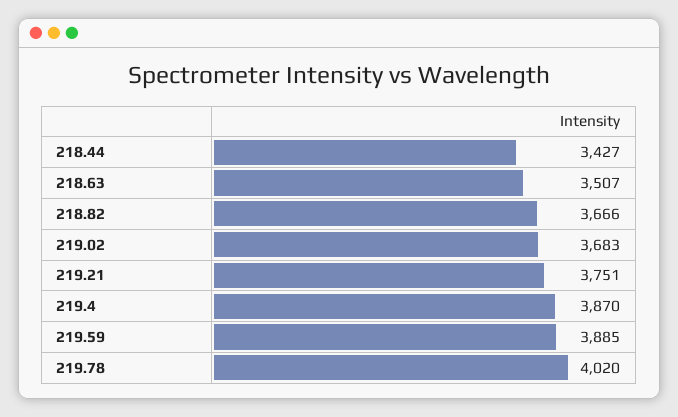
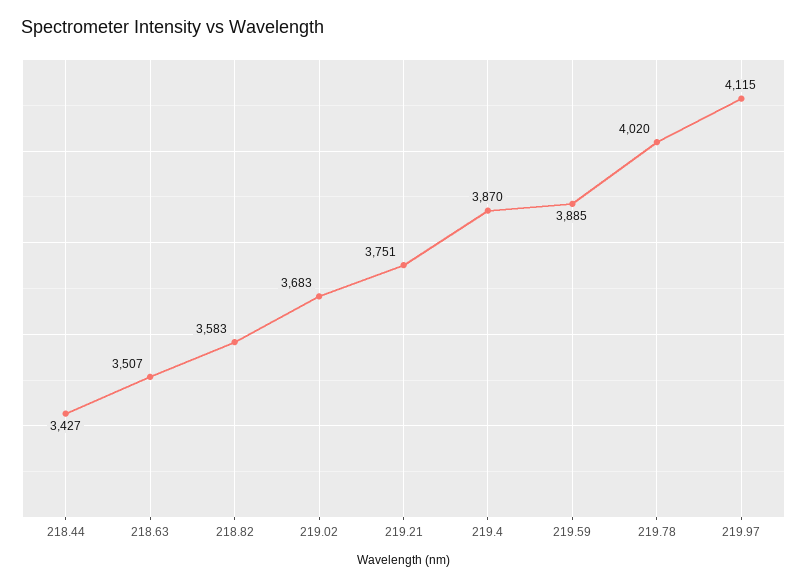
218.82: 3666 -> 3583
219.97: none -> 4115

